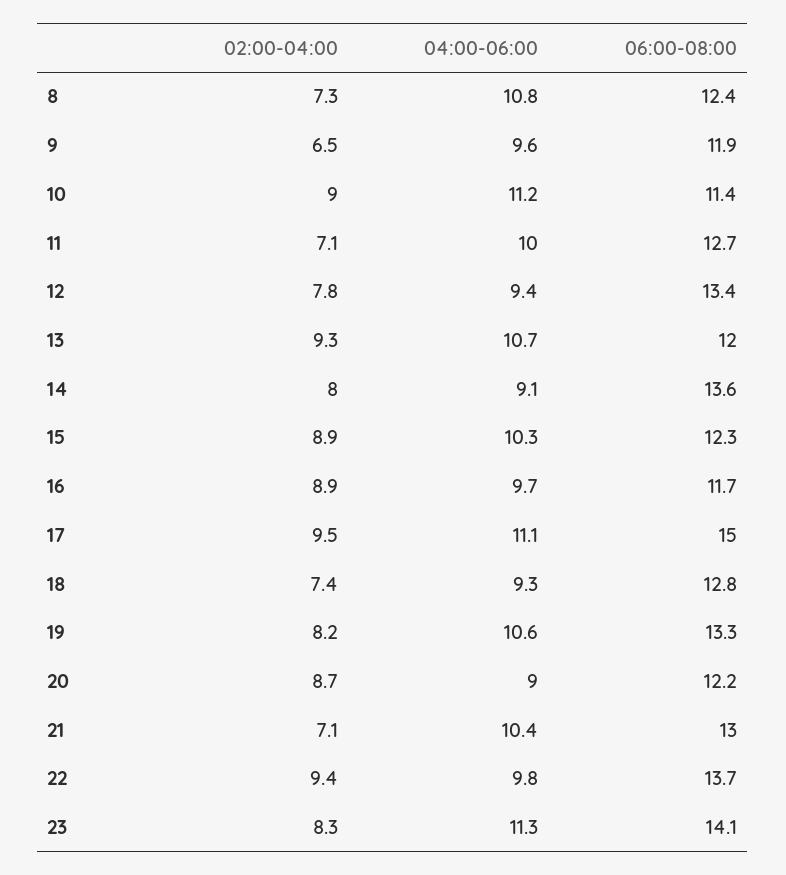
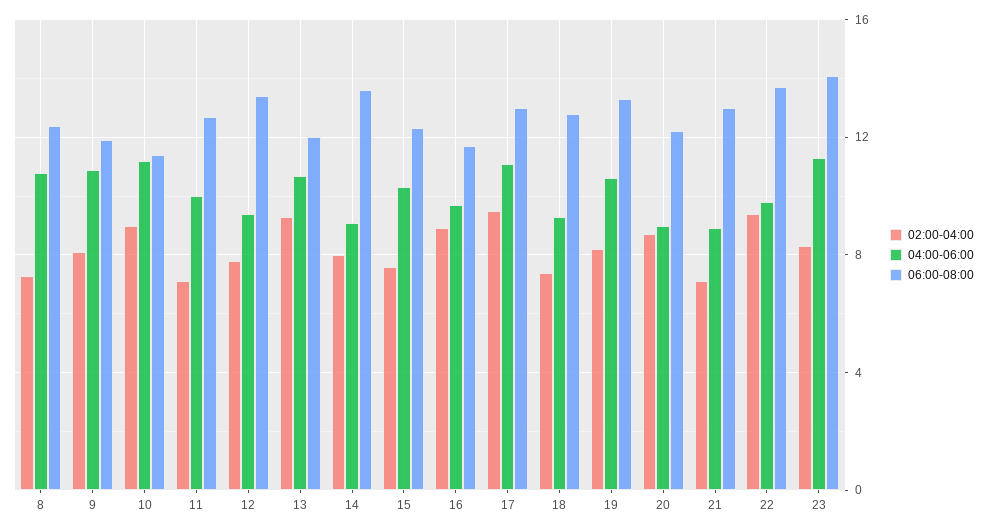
02:00-04:00, 9: 6.5 -> 8
04:00-06:00, 9: 9.6 -> 11
02:00-04:00, 15: 8.9 -> 7.5
06:00-08:00, 17: 15 -> 13
04:00-06:00, 21: 10.4 -> 9

